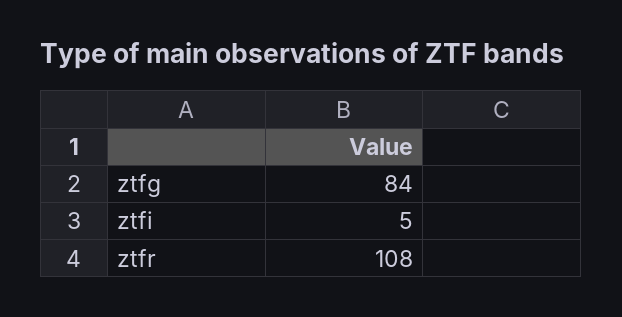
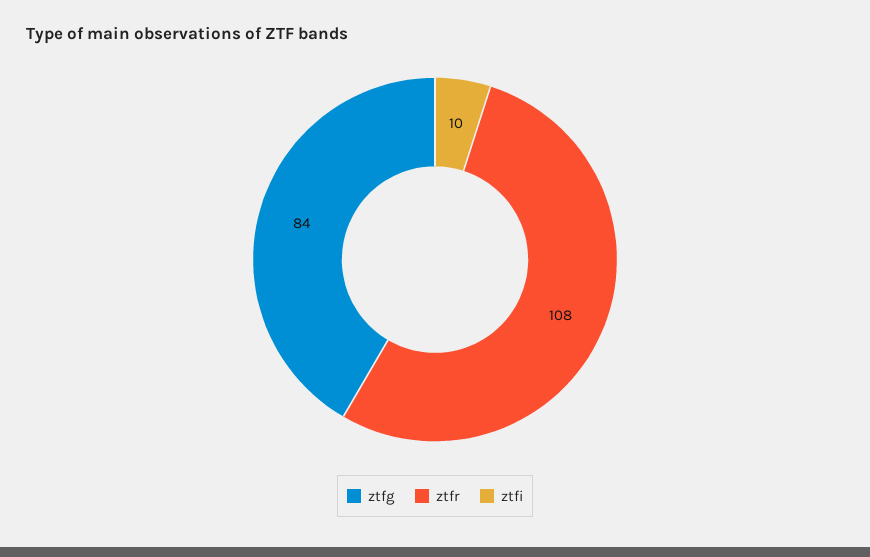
ztfi: 5 -> 10

